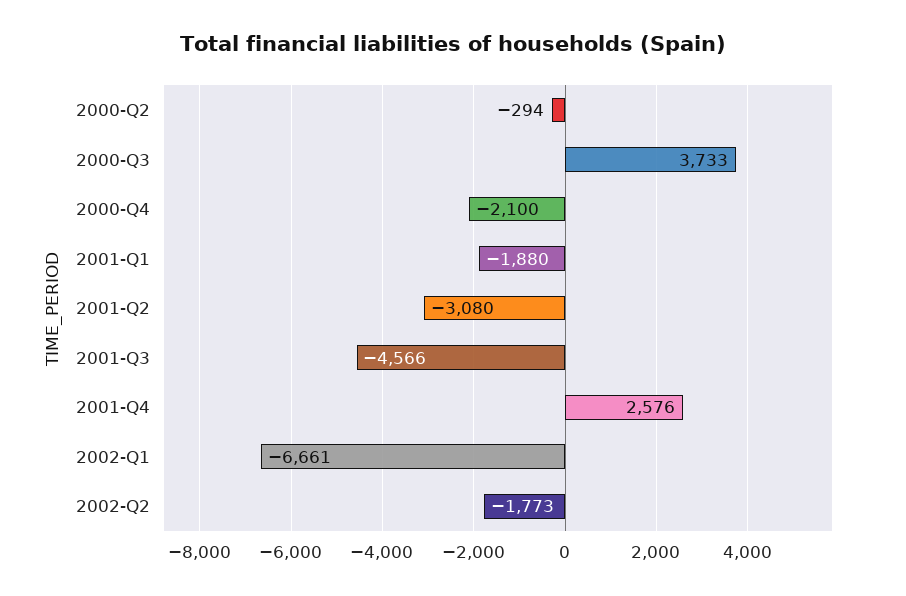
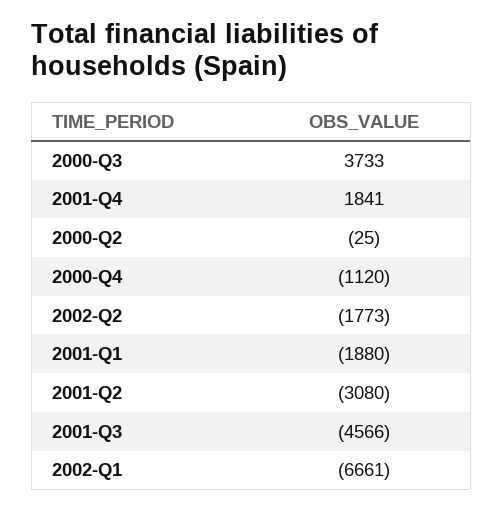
2000-Q2: -294 -> -25
2000-Q4: -2100 -> -1120
2001-Q4: 2576 -> 1841

